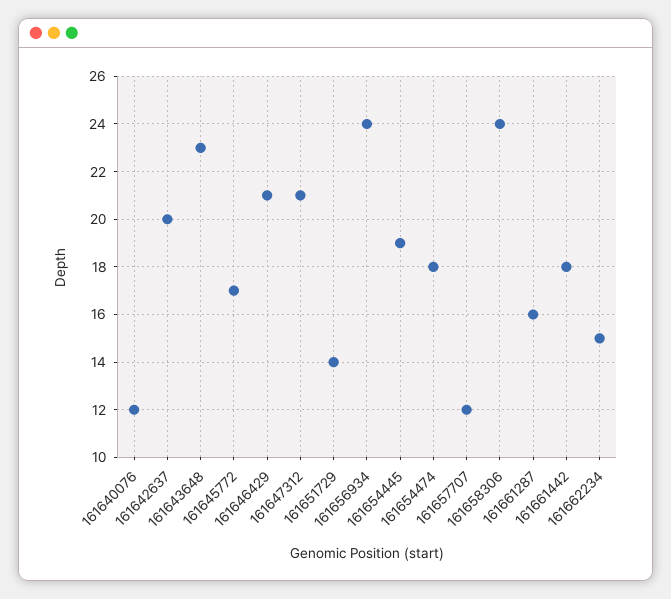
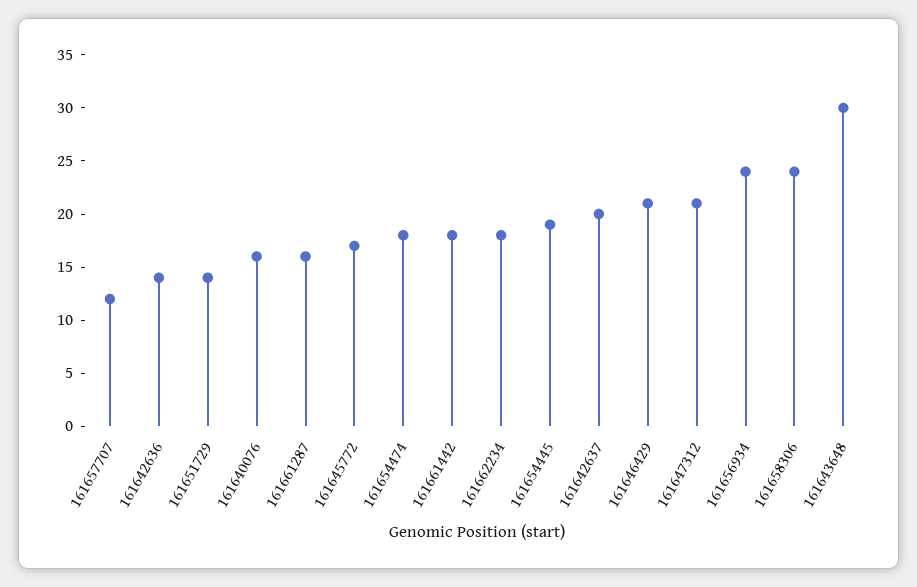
161640076: 12 -> 16
161643648: 23 -> 30
161662234: 15 -> 18
161642636: none -> 14

